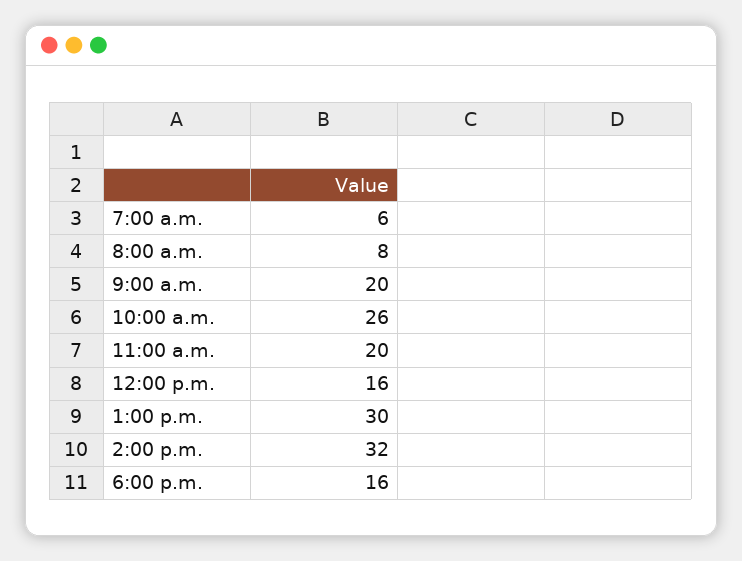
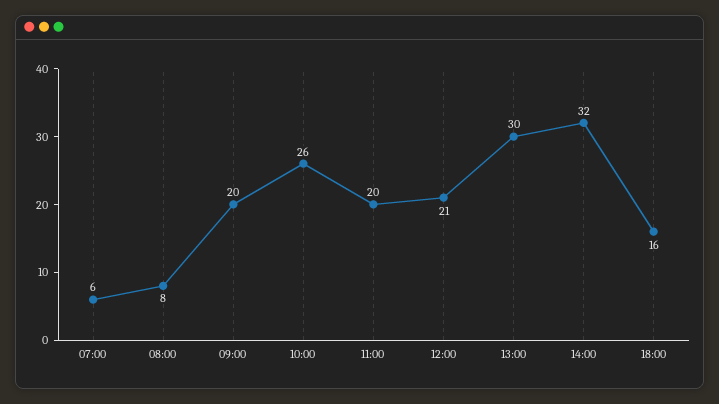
12:00 p.m.: 16 -> 21

